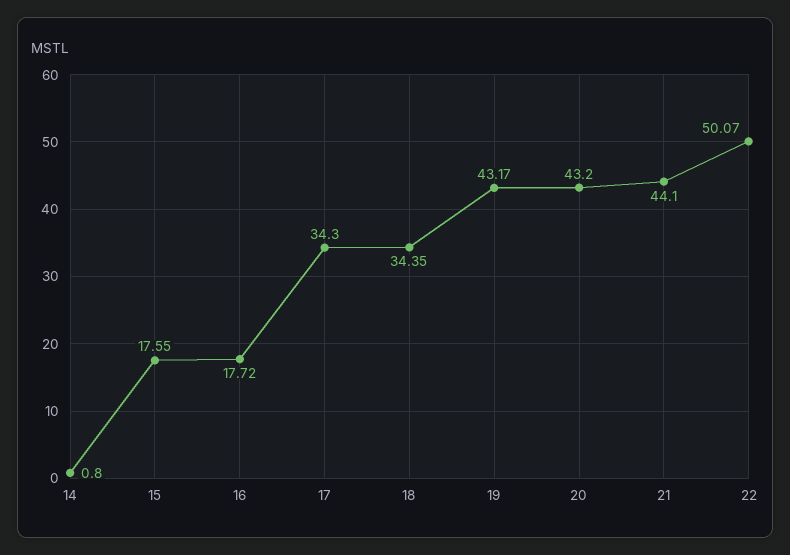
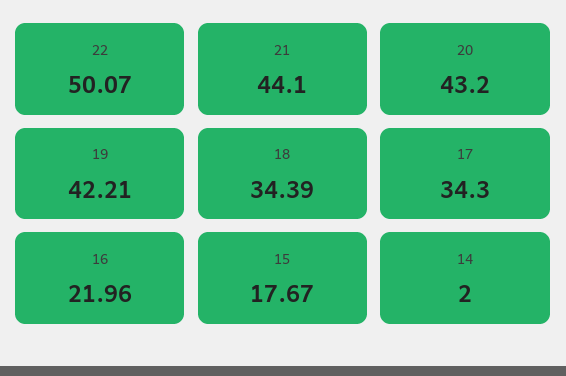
14: 0.8 -> 2
15: 17.55 -> 17.67
16: 17.72 -> 21.96
18: 34.35 -> 34.39
19: 43.17 -> 42.21

